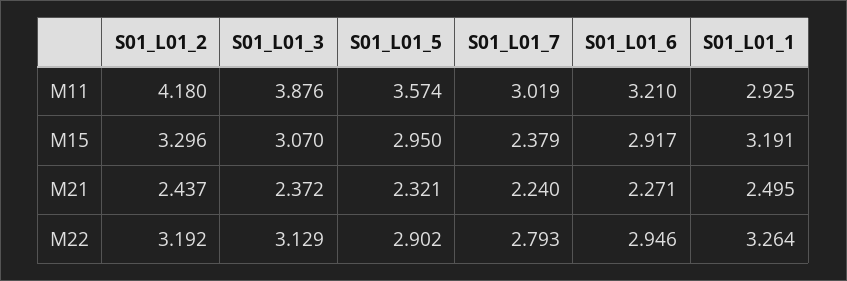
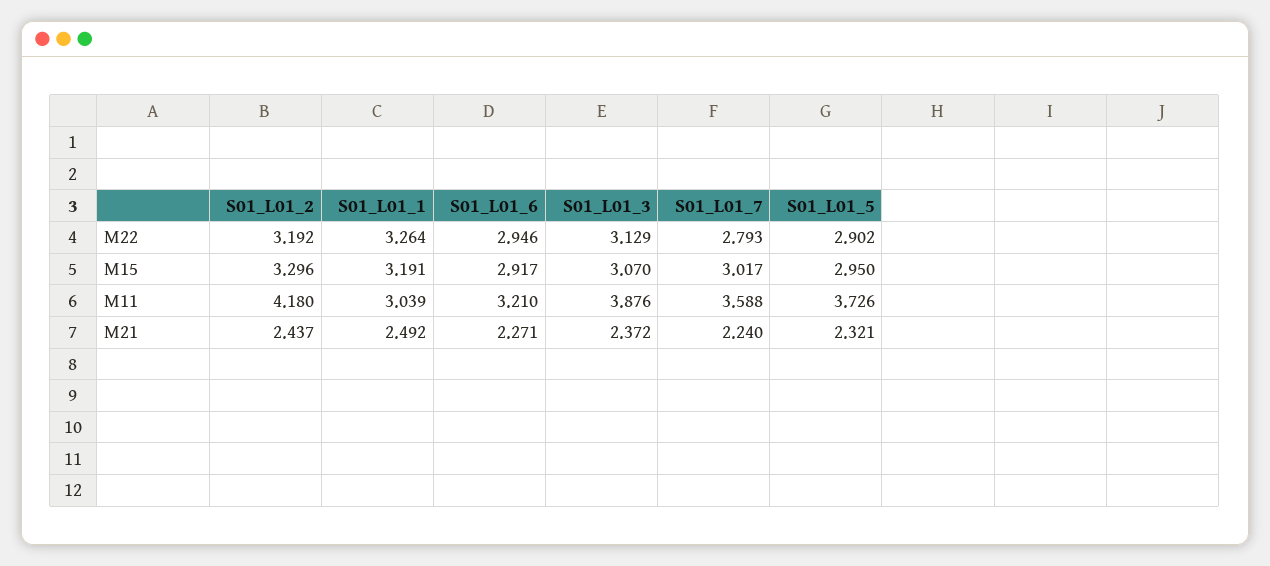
S01_L01_5, M11: 3.574 -> 3.726
S01_L01_7, M11: 3.019 -> 3.588
S01_L01_1, M11: 2.925 -> 3.039
S01_L01_7, M15: 2.379 -> 3.017
S01_L01_1, M21: 2.495 -> 2.492

